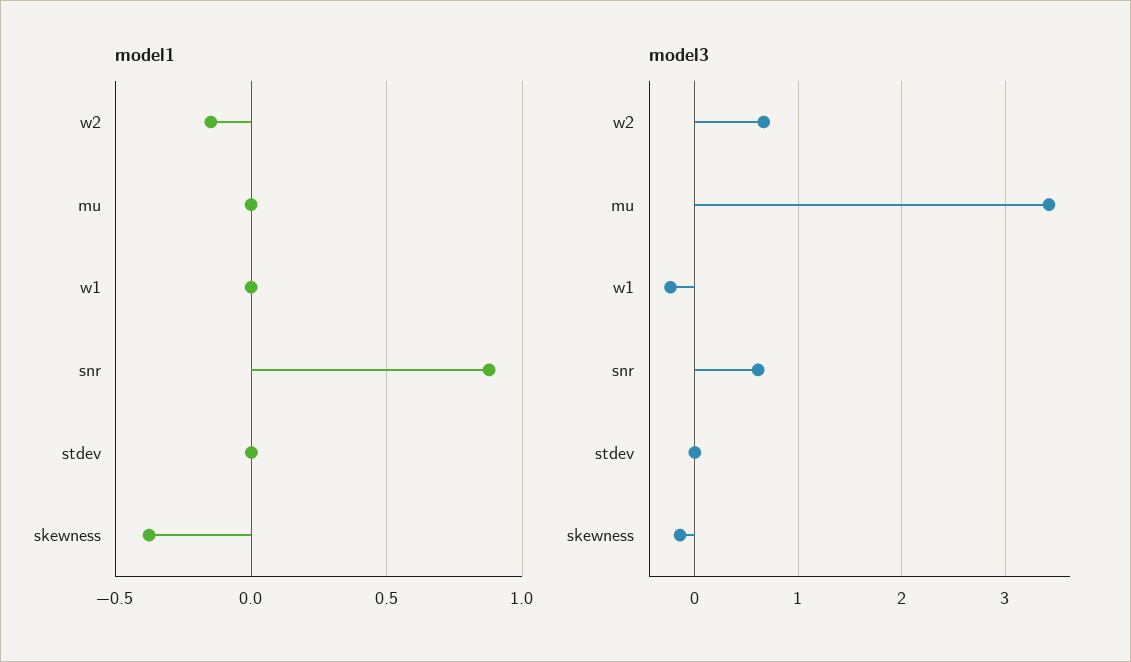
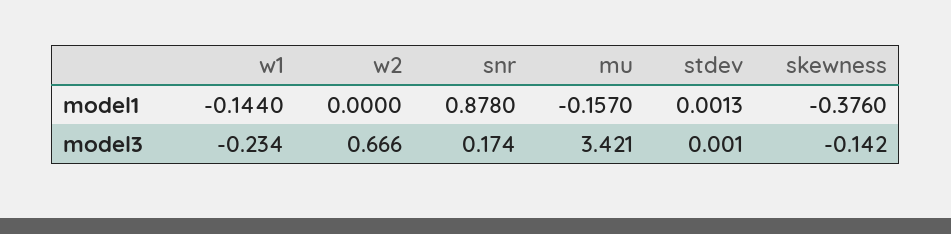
model1, w2: -0.15 -> 0
model1, mu: 0 -> -0.157
model1, w1: 0 -> -0.144
model3, snr: 0.6 -> 0.174

